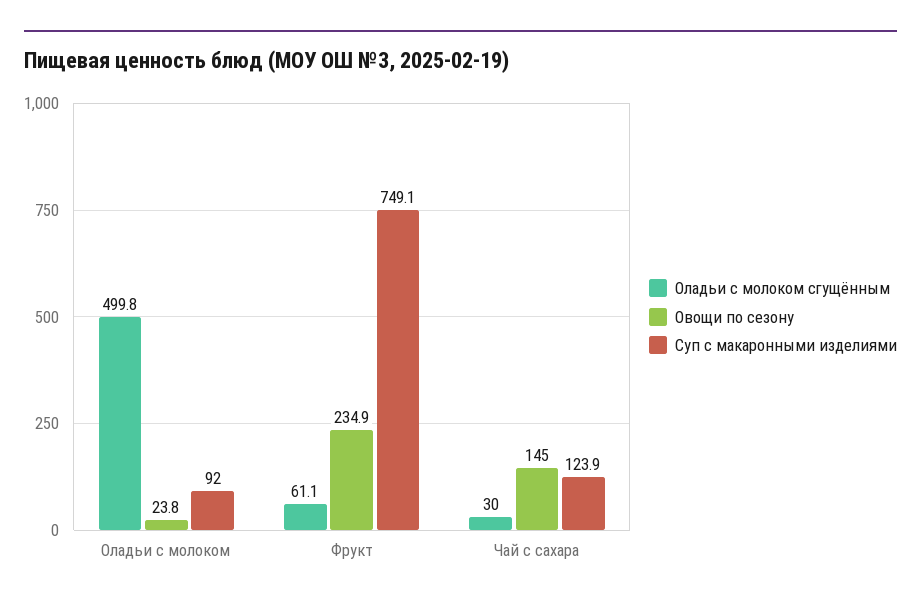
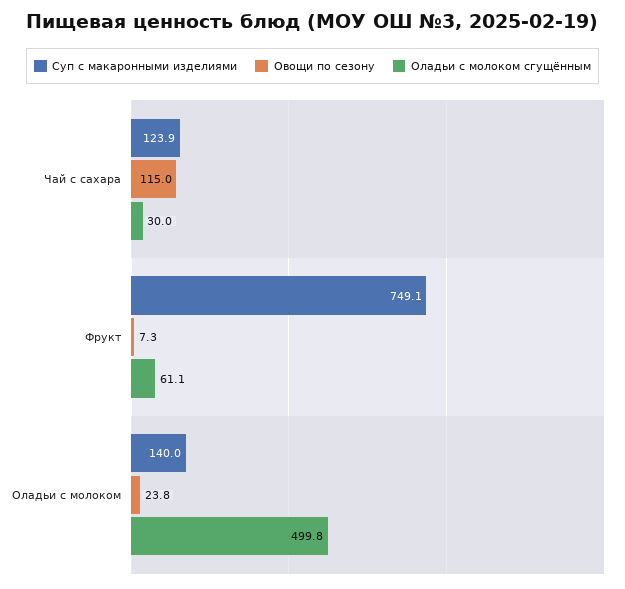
Суп с макаронными изделиями, Оладьи с молоком: 92 -> 140
Овощи по сезону, Фрукт: 234.9 -> 7.3
Овощи по сезону, Чай с сахара: 145 -> 115

